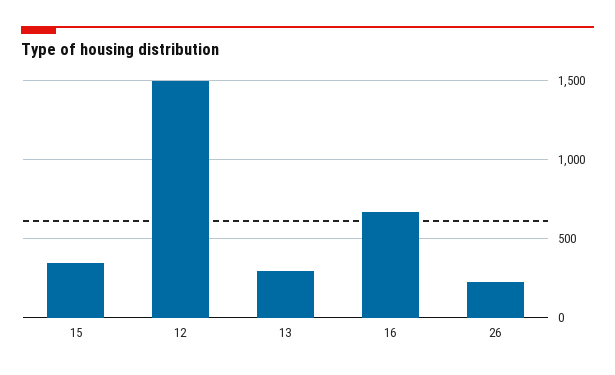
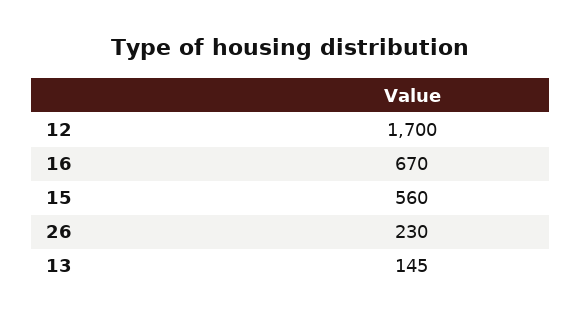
15: 350 -> 560
12: 1500 -> 1700
13: 300 -> 145

